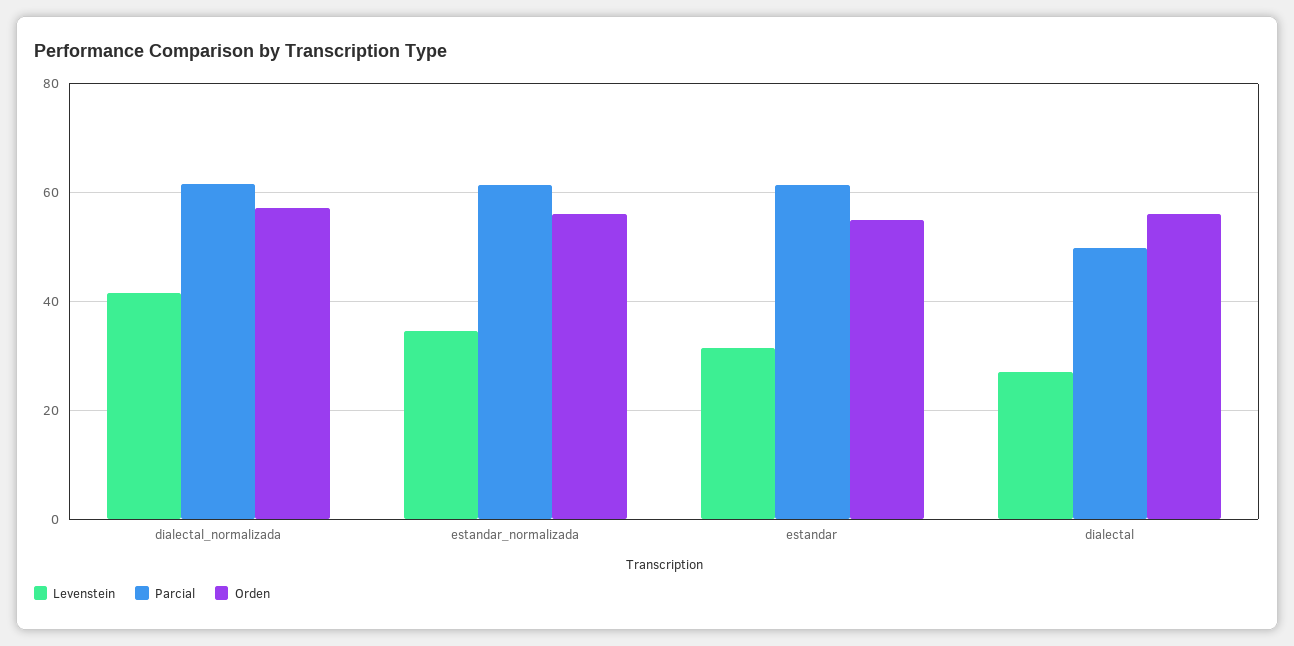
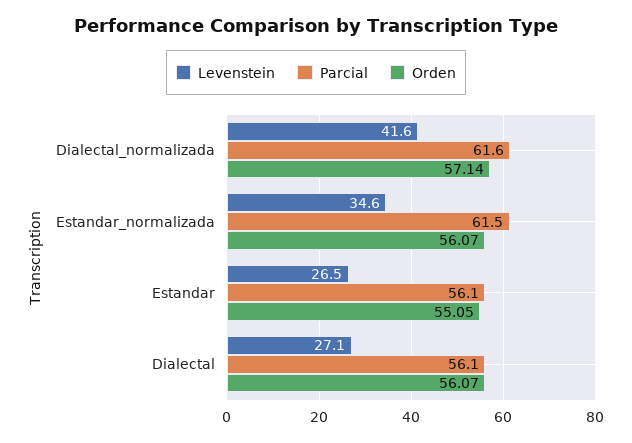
Levenstein, estandar: 32 -> 26.5
Parcial, estandar: 62 -> 56.1
Parcial, dialectal: 50 -> 56.1

